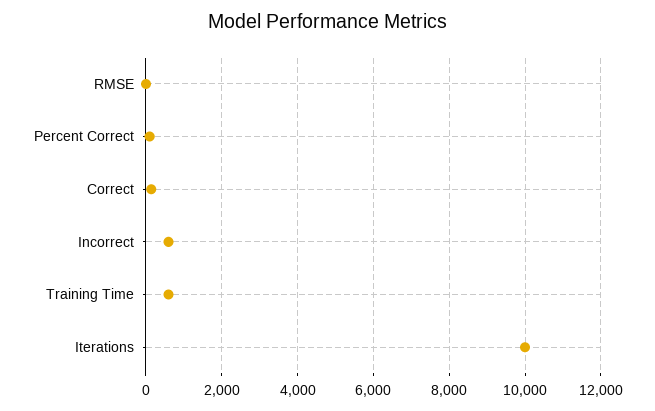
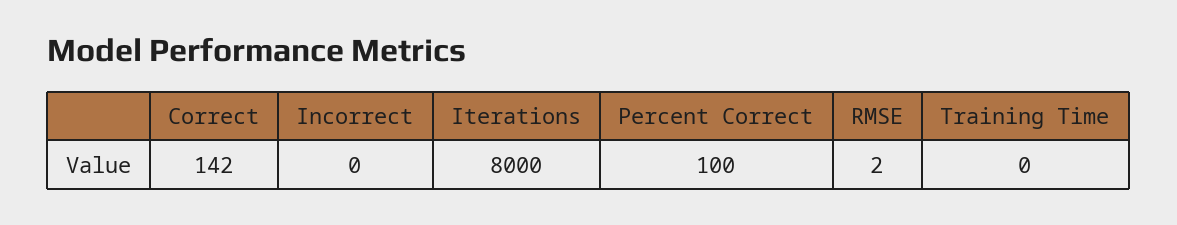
Incorrect: 600 -> 0
Training Time: 600 -> 0
Iterations: 10000 -> 8000

